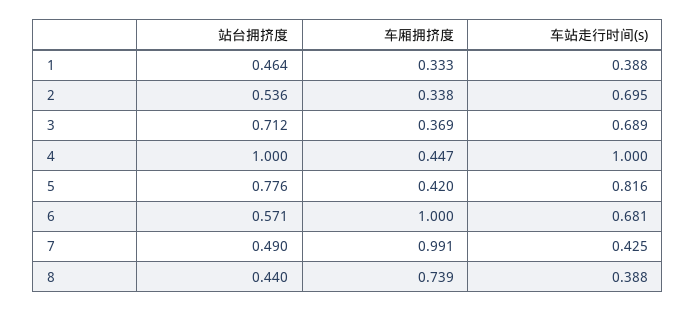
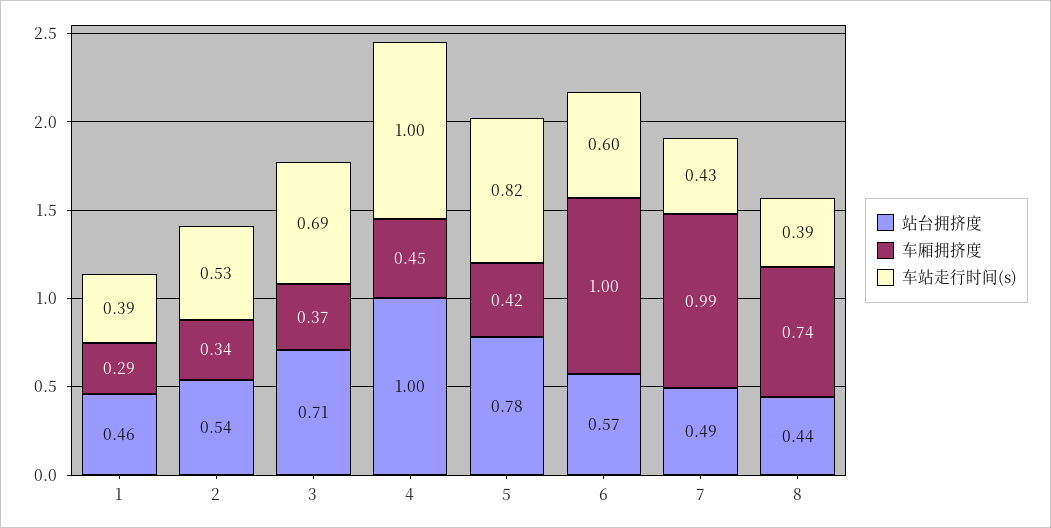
车厢拥挤度, 1: 0.333 -> 0.29
车站走行时间(s), 2: 0.695 -> 0.53
车站走行时间(s), 6: 0.681 -> 0.6

